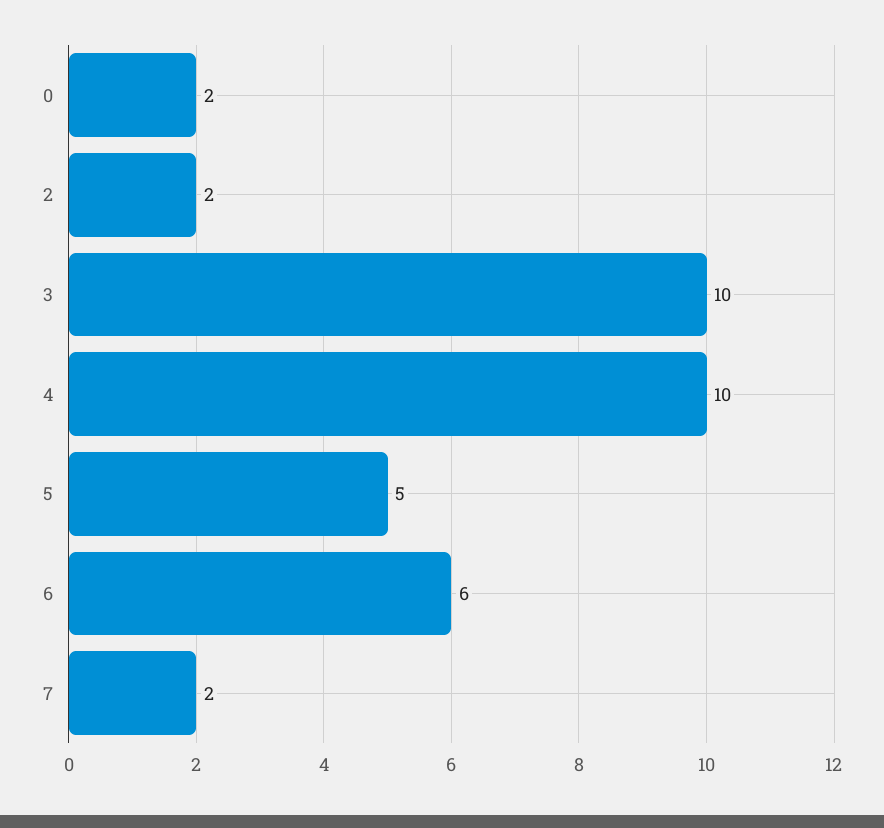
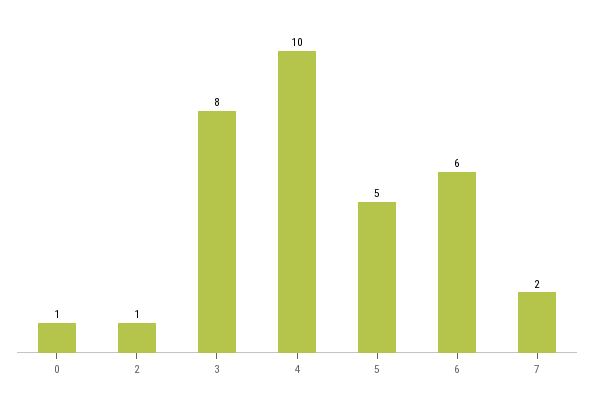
0: 2 -> 1
2: 2 -> 1
3: 10 -> 8

